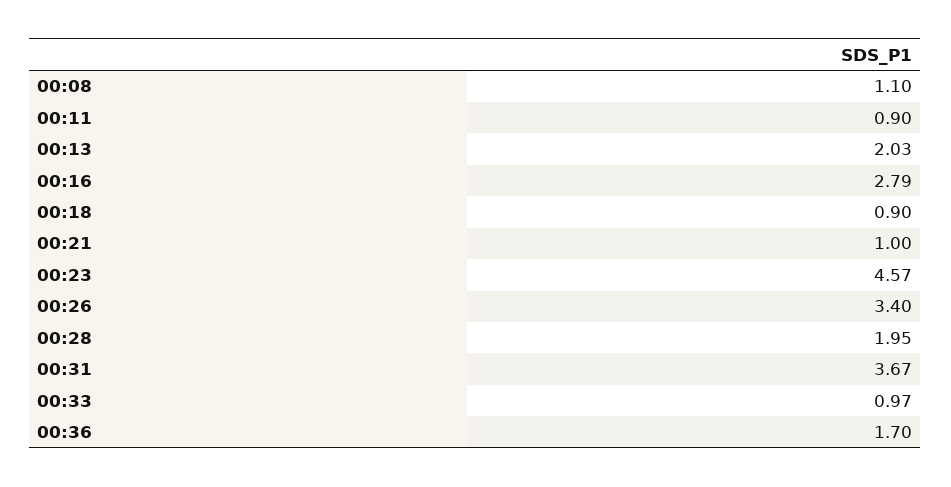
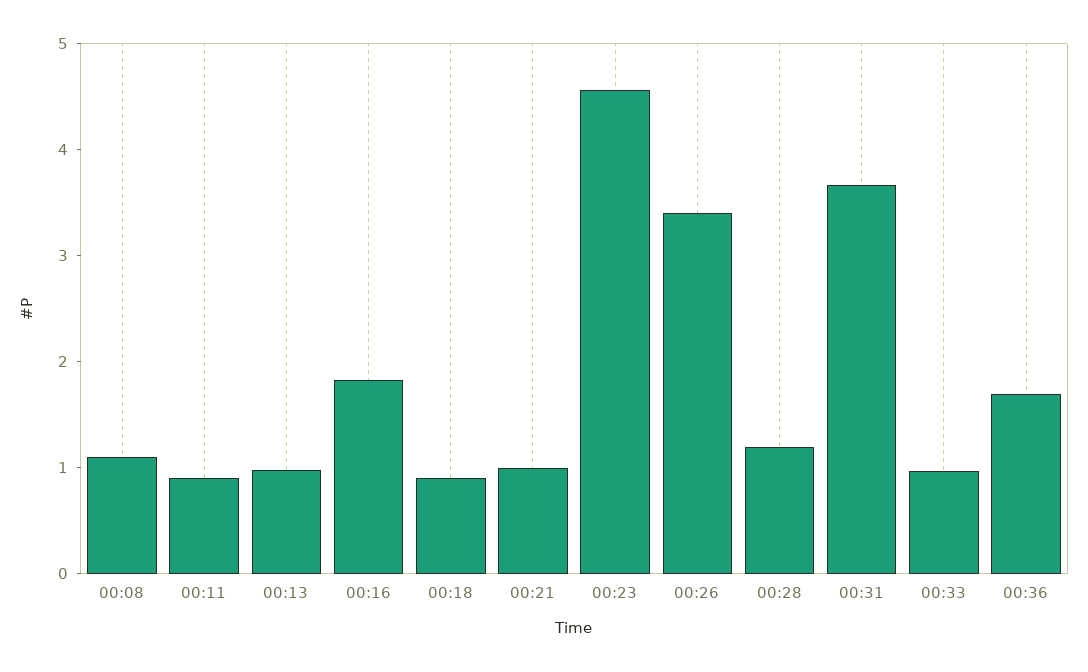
00:13: 2.03 -> 1
00:16: 2.79 -> 1.8
00:28: 1.95 -> 1.2

